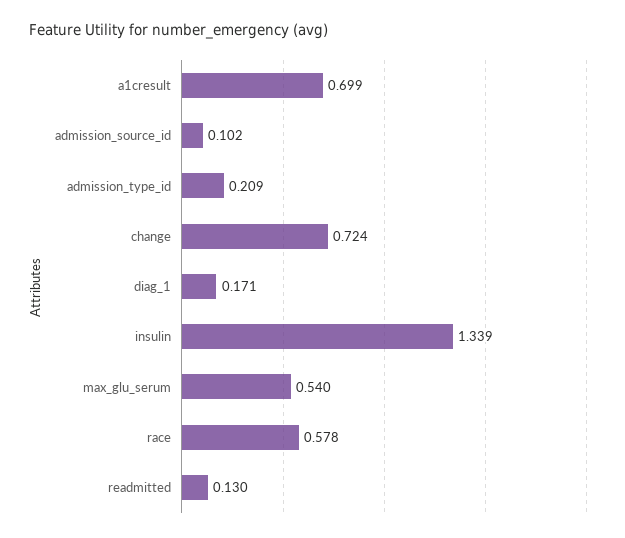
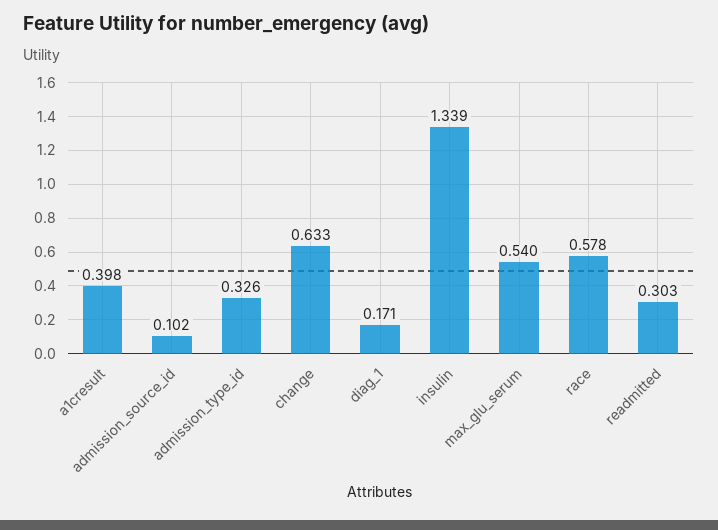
a1cresult: 0.699 -> 0.398
admission_type_id: 0.209 -> 0.326
change: 0.724 -> 0.633
readmitted: 0.13 -> 0.303

